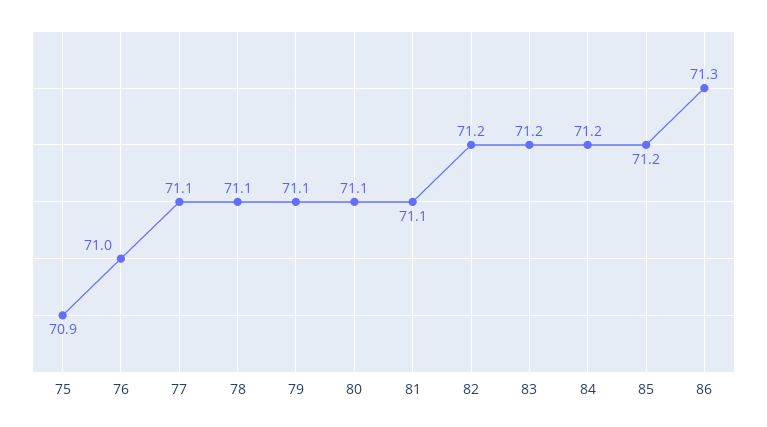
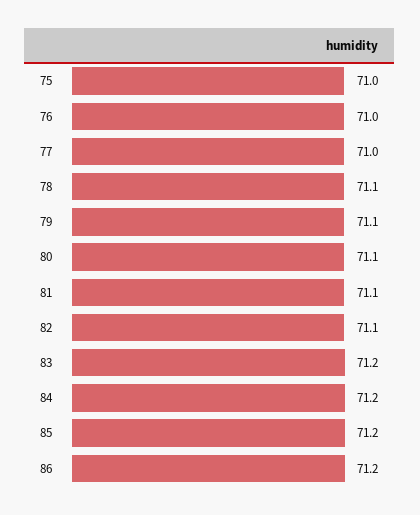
75: 70.9 -> 71
77: 71.1 -> 71
82: 71.2 -> 71.1
86: 71.3 -> 71.2

